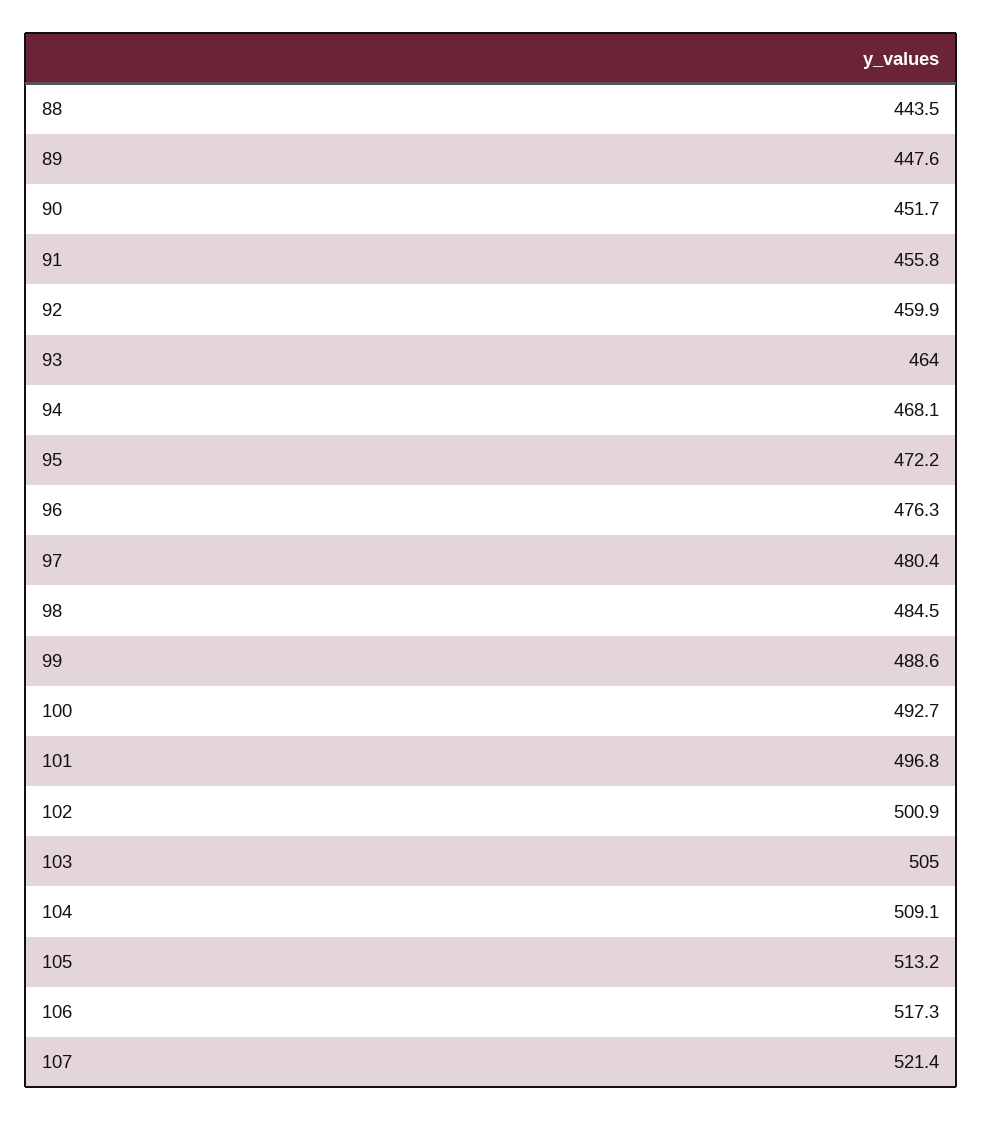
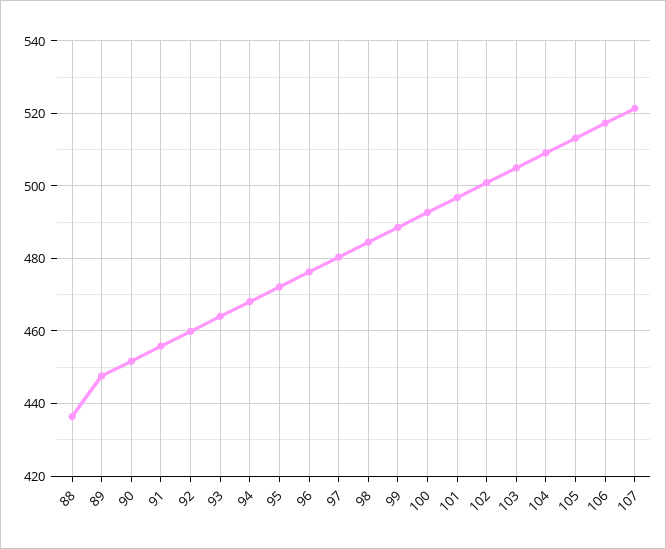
88: 443.5 -> 436

